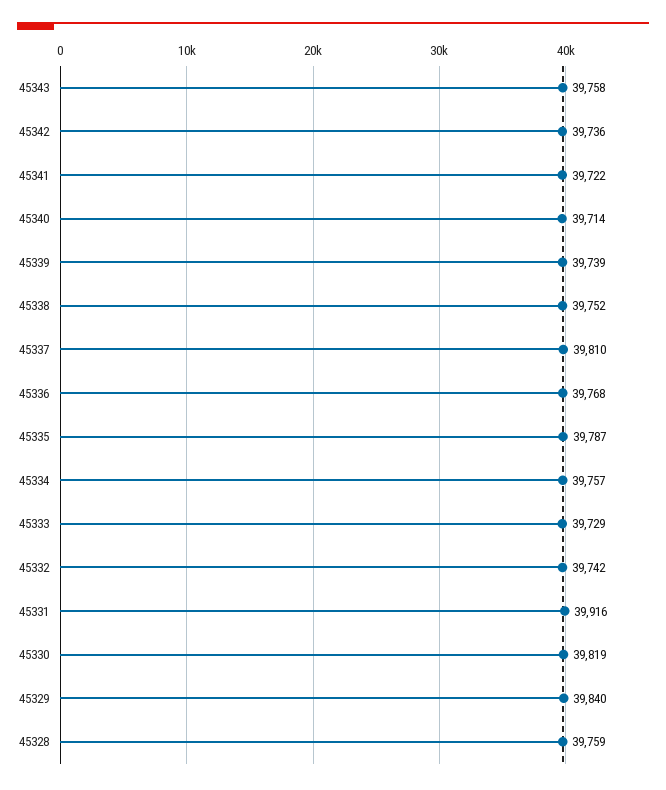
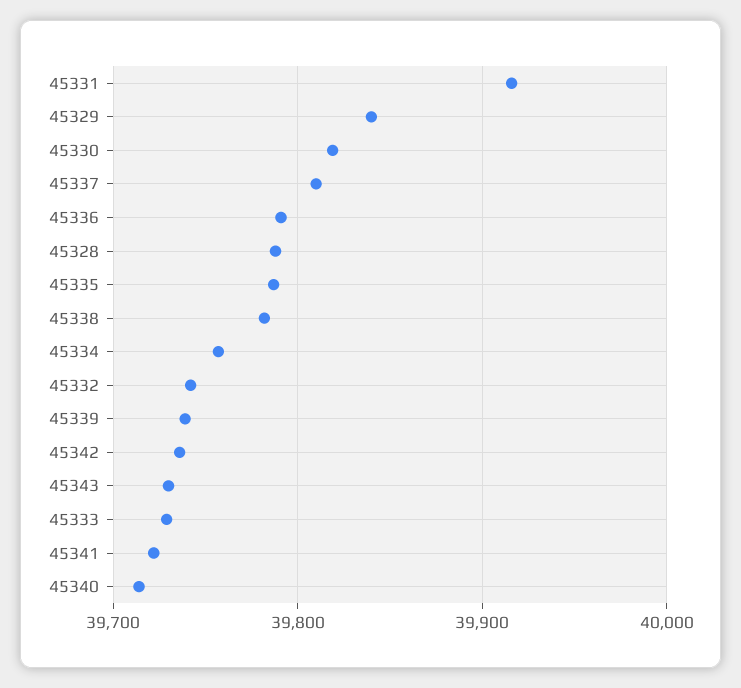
45343: 39758 -> 39730
45338: 39752 -> 39780
45336: 39768 -> 39790
45328: 39759 -> 39790

